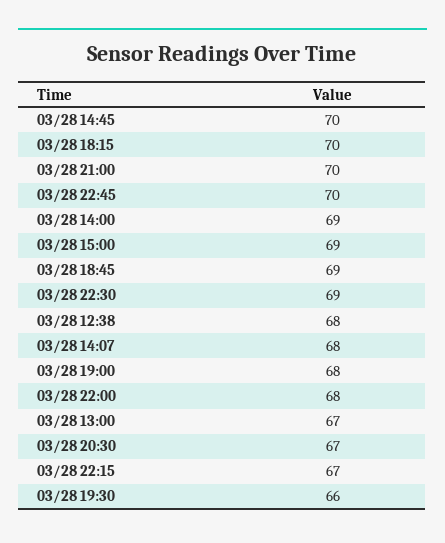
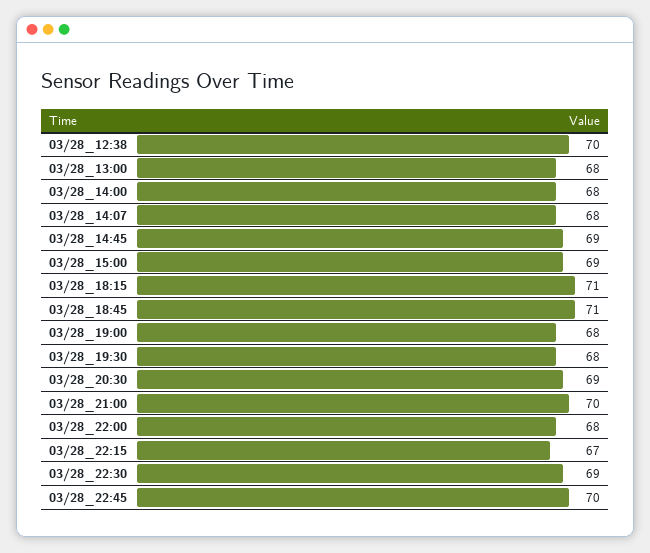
03/28 14:45: 70 -> 69
03/28 18:15: 70 -> 71
03/28 14:00: 69 -> 68
03/28 18:45: 69 -> 71
03/28 12:38: 68 -> 70
03/28 13:00: 67 -> 68
03/28 20:30: 67 -> 69
03/28 19:30: 66 -> 68

